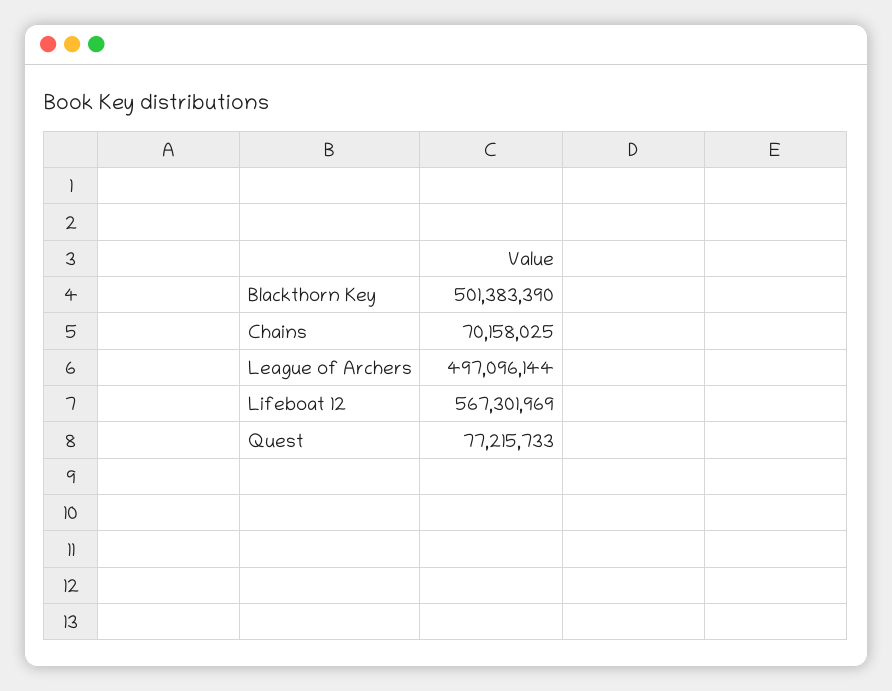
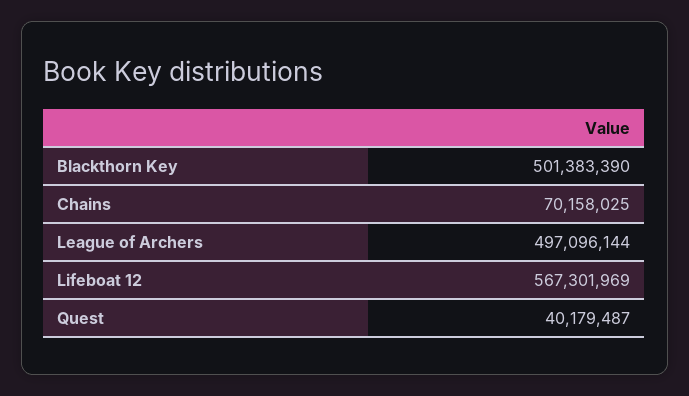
Quest: 77215733 -> 40179487

